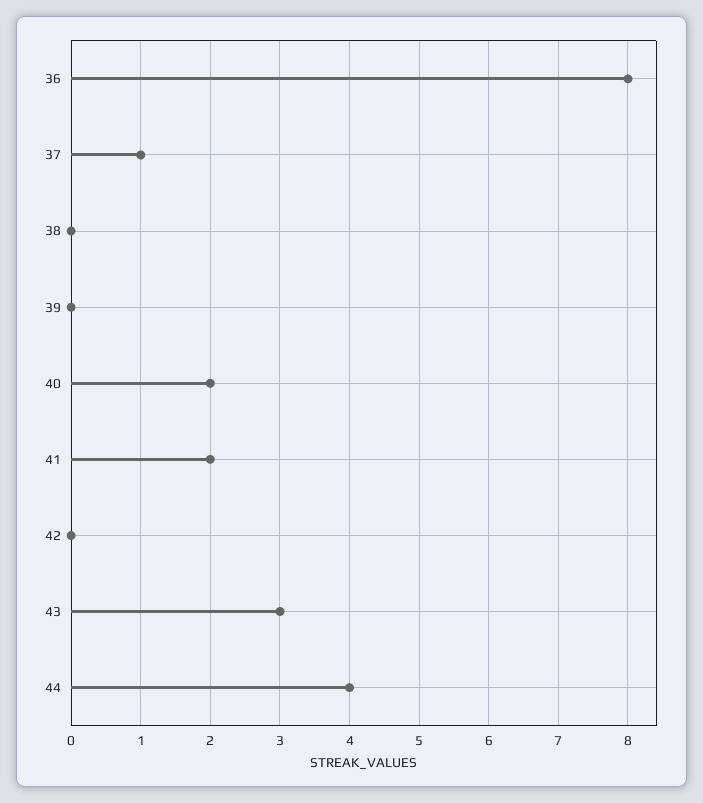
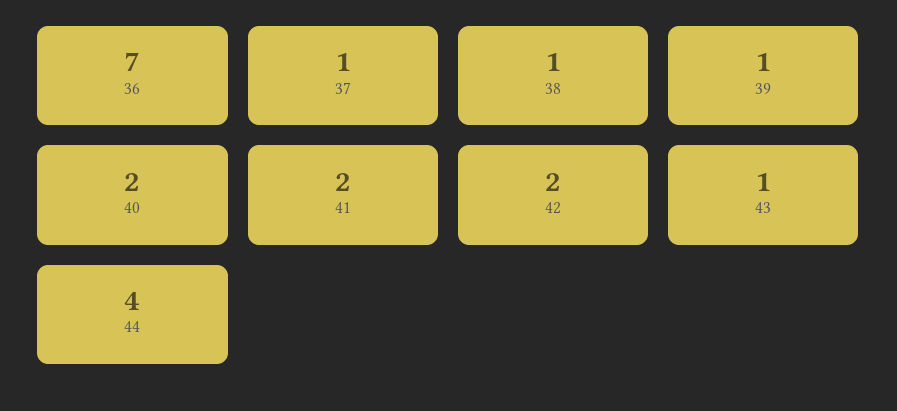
36: 8 -> 7
38: 0 -> 1
39: 0 -> 1
42: 0 -> 2
43: 3 -> 1

